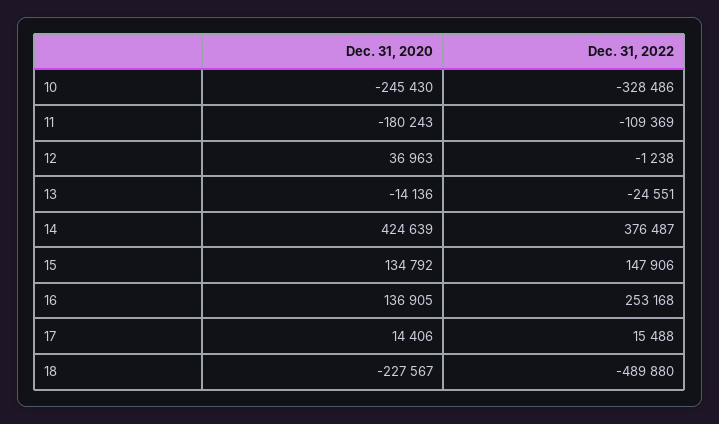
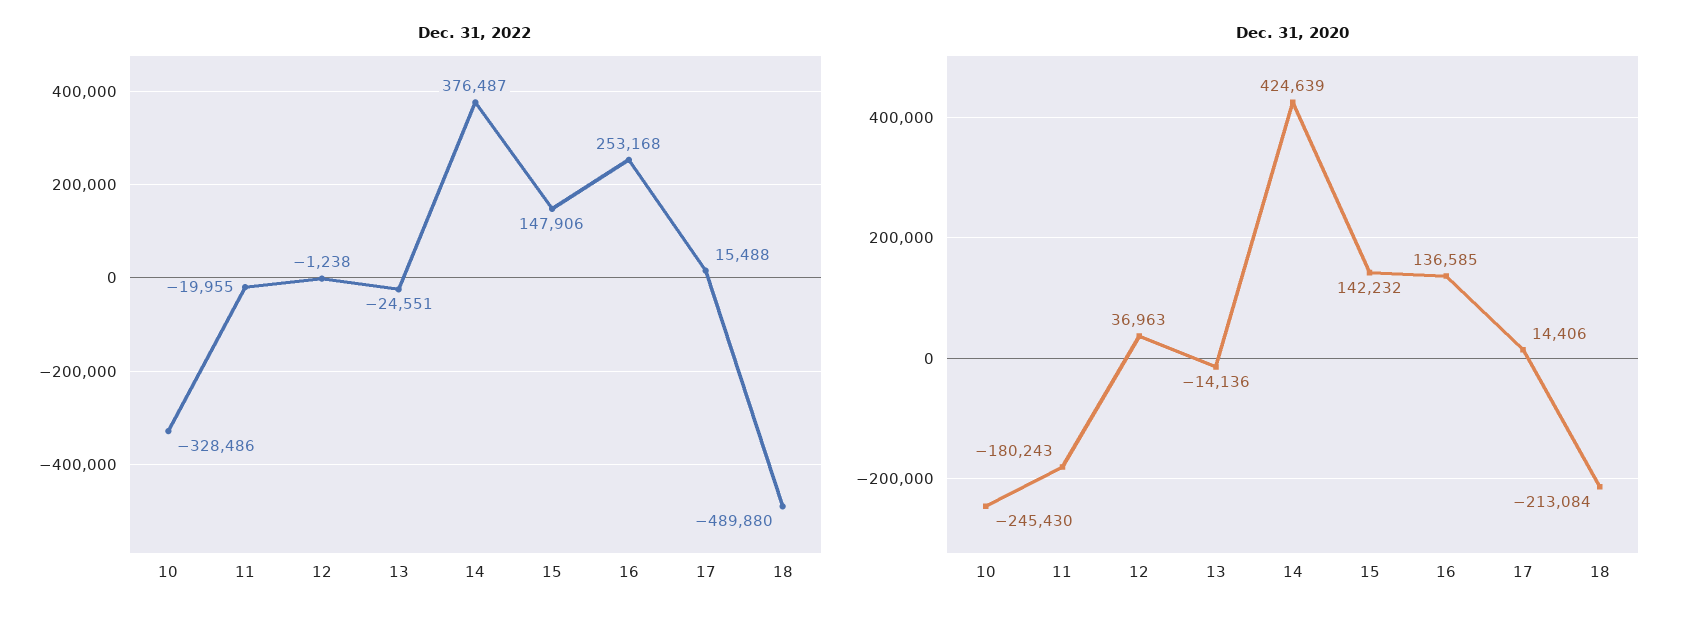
Dec. 31, 2022, 11: -109369 -> -19955
Dec. 31, 2020, 15: 134792 -> 142232
Dec. 31, 2020, 16: 136905 -> 136585
Dec. 31, 2020, 18: -227567 -> -213084

